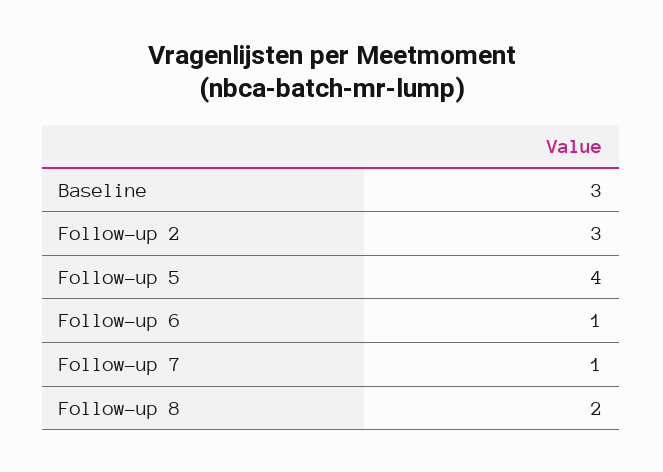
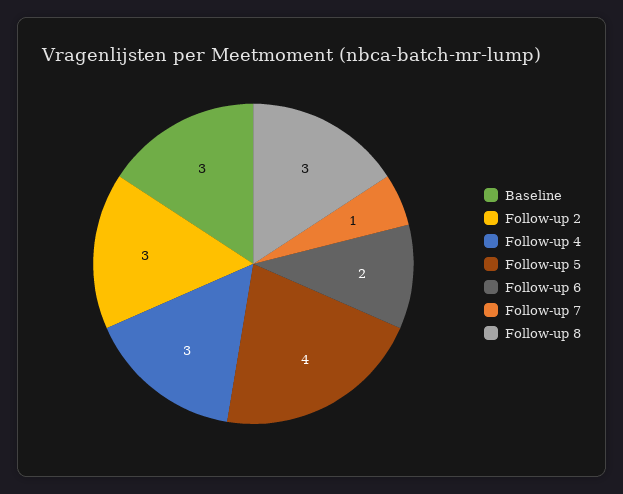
Follow-up 6: 1 -> 2
Follow-up 8: 2 -> 3
Follow-up 4: none -> 3

